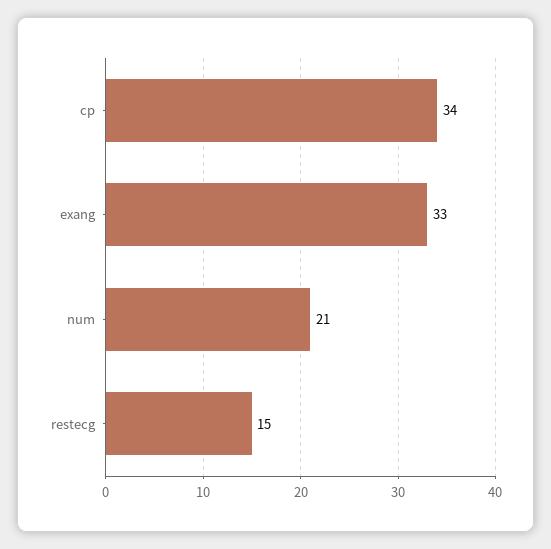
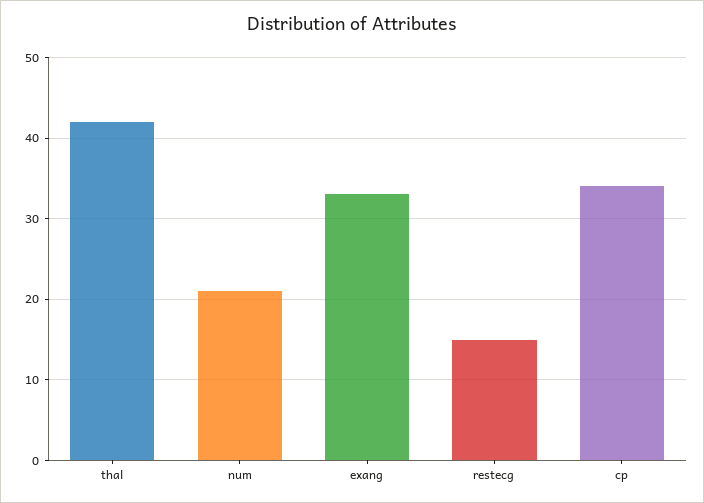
thal: none -> 42

